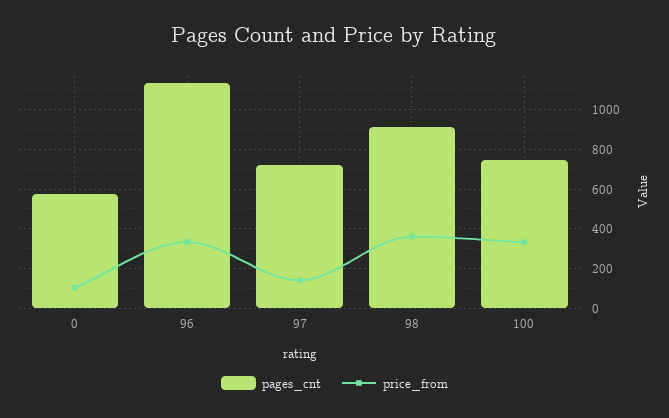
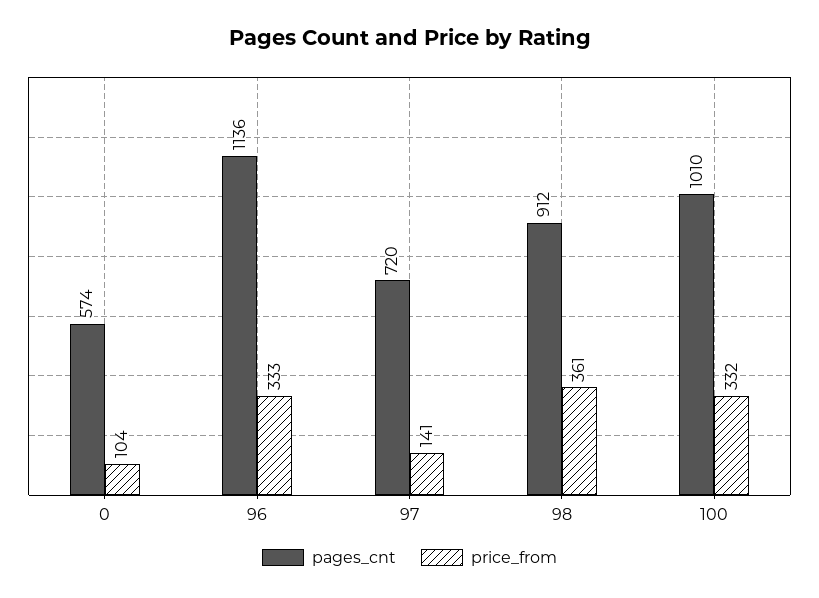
pages_cnt, 100: 750 -> 1010

